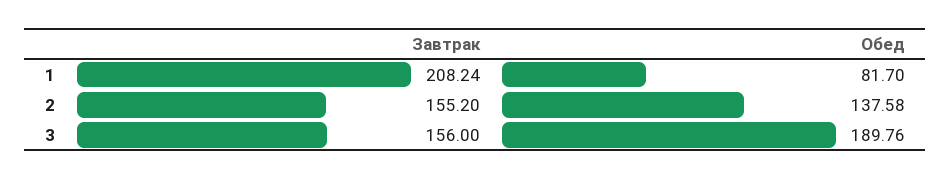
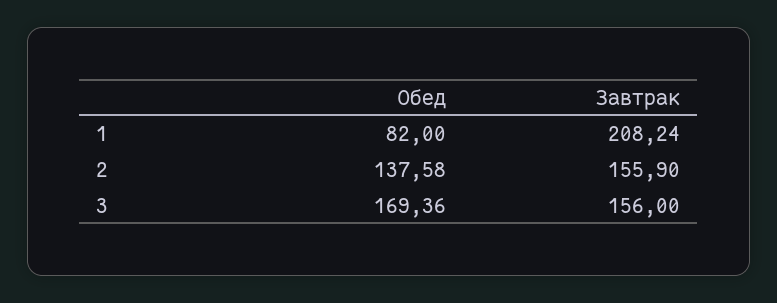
Обед, 1: 81.7 -> 82
Завтрак, 2: 155.2 -> 155.9
Обед, 3: 189.76 -> 169.36

